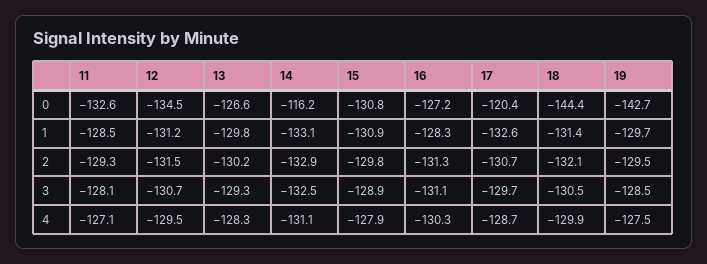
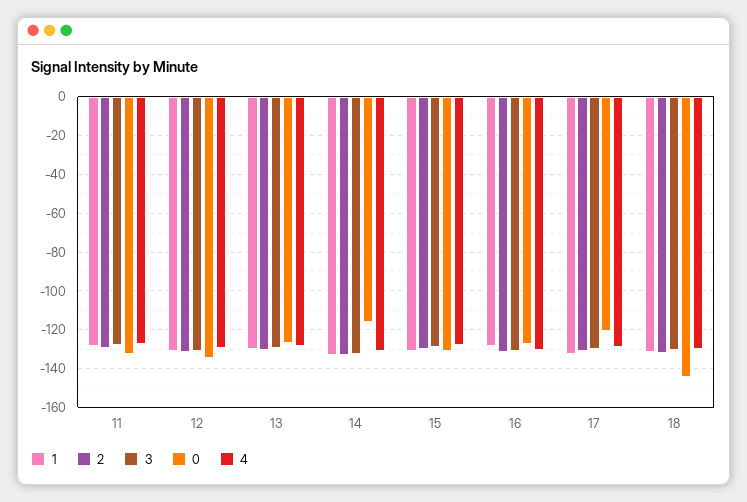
0, 19: -142.7 -> none
1, 19: -129.7 -> none
2, 19: -129.5 -> none
3, 19: -128.5 -> none
4, 19: -127.5 -> none

